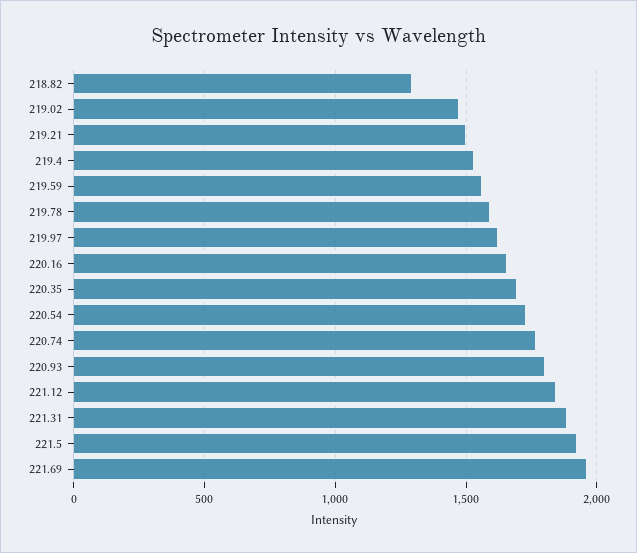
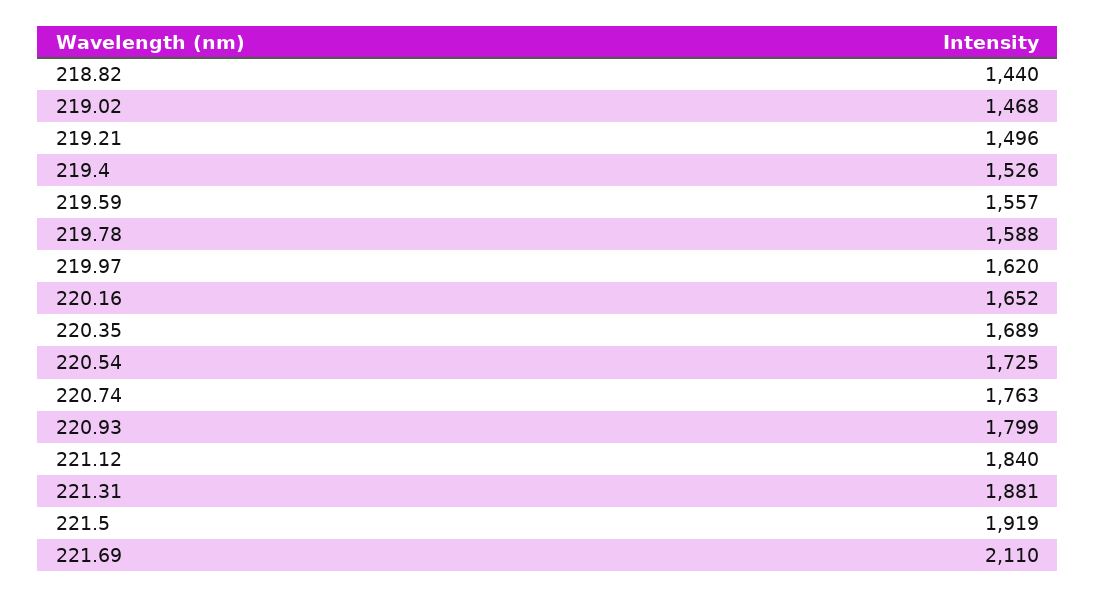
218.82: 1300 -> 1440
221.69: 1950 -> 2110

